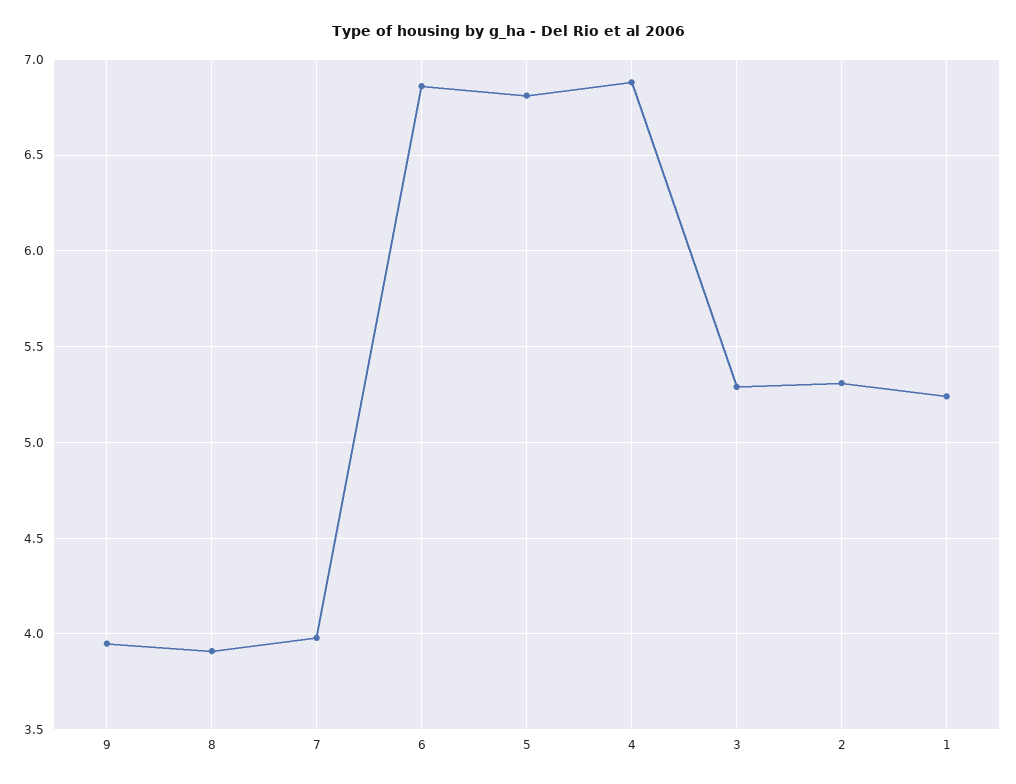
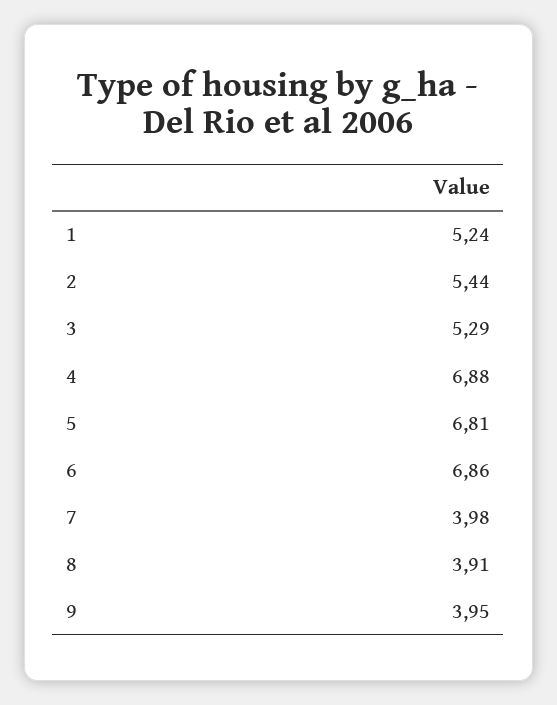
2: 5.3 -> 5.44

